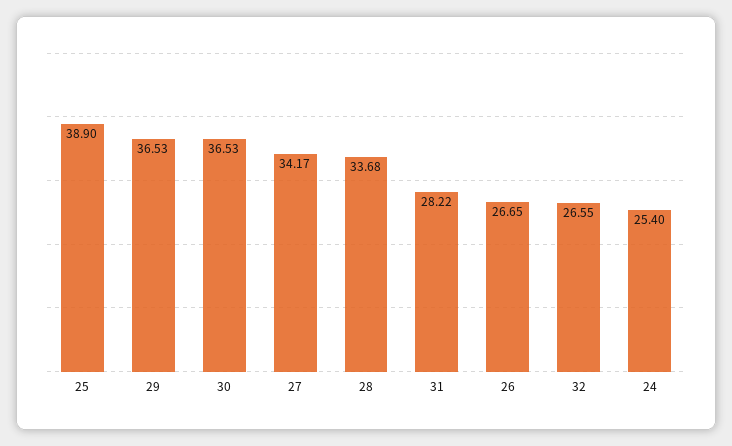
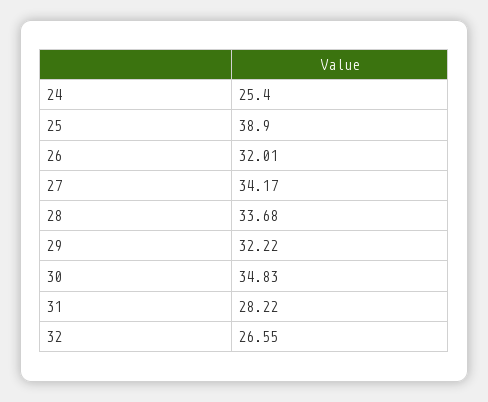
29: 36.53 -> 32.22
30: 36.53 -> 34.83
26: 26.65 -> 32.01

